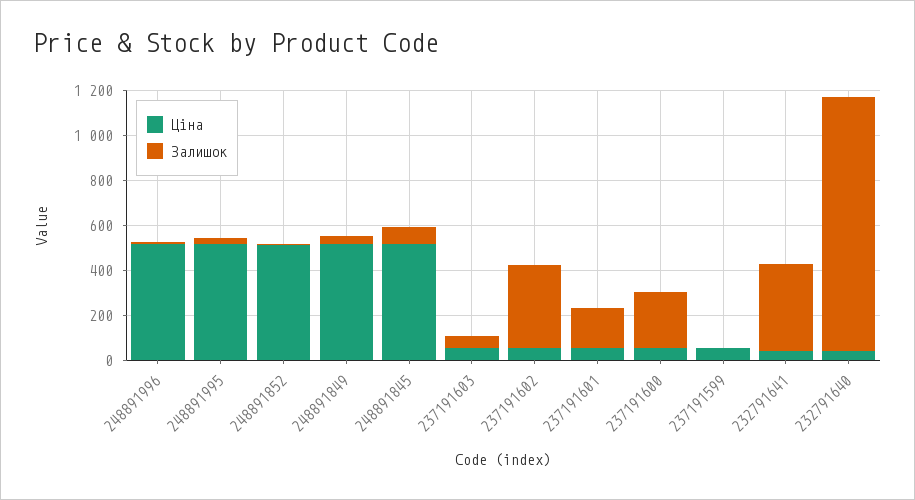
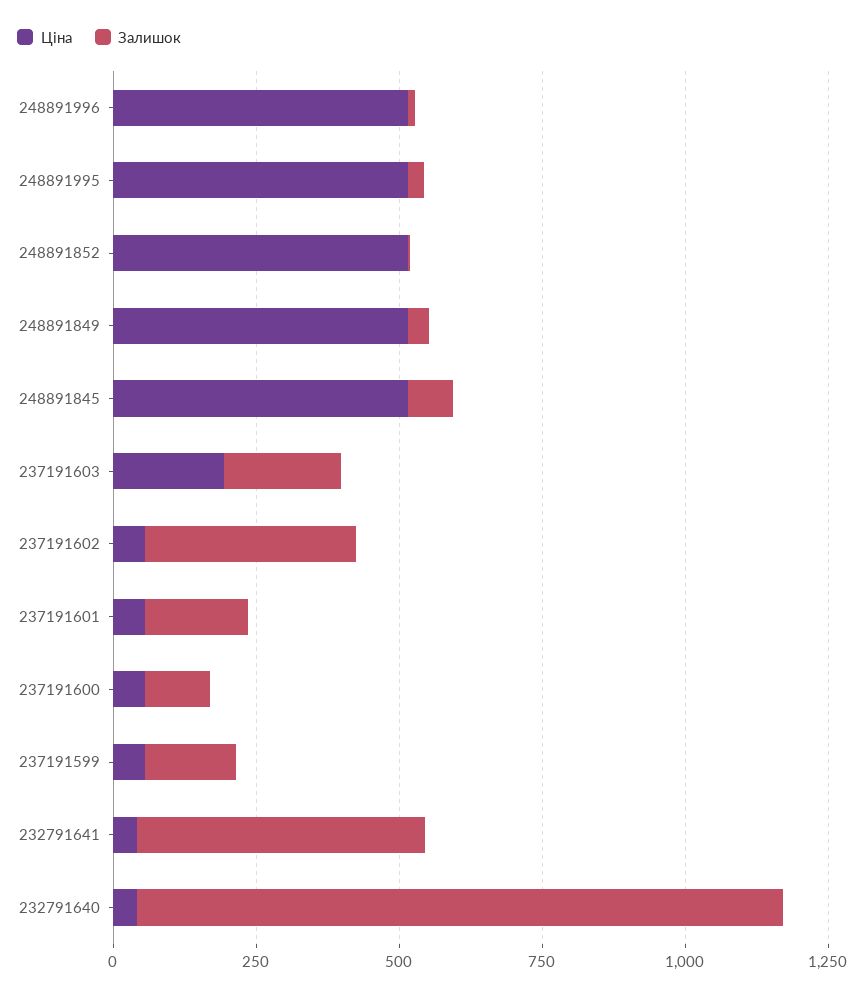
Ціна, 237191603: 50 -> 200
Залишок, 237191603: 50 -> 200
Залишок, 237191600: 250 -> 100
Залишок, 237191599: 0 -> 150
Залишок, 232791641: 400 -> 500

